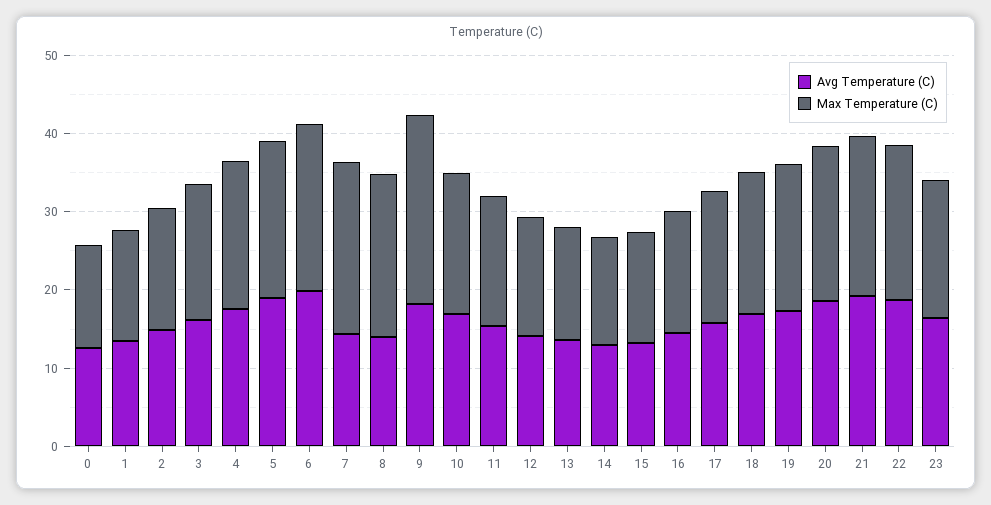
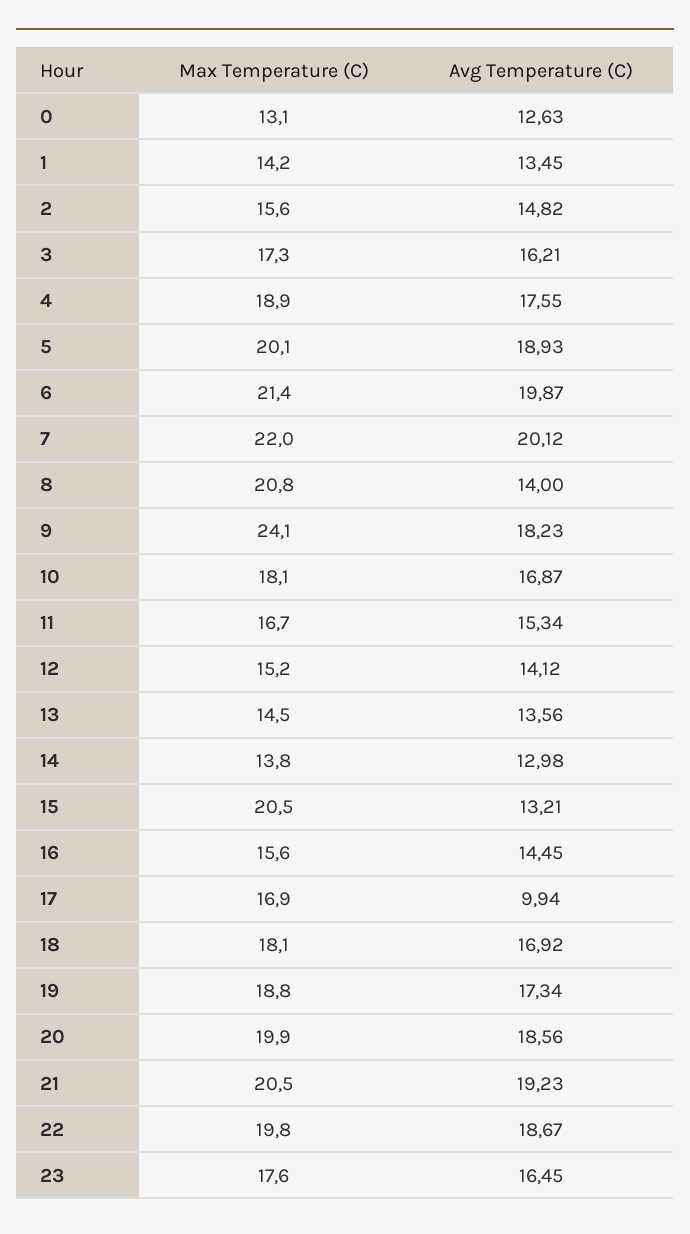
Avg Temperature (C), 7: 14 -> 20.12
Max Temperature (C), 15: 14 -> 20.5
Avg Temperature (C), 17: 16 -> 9.94

